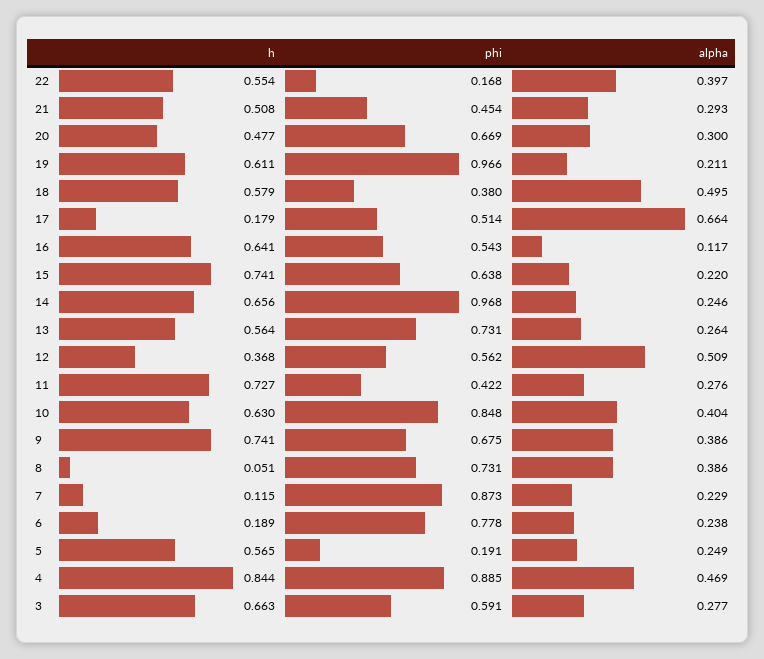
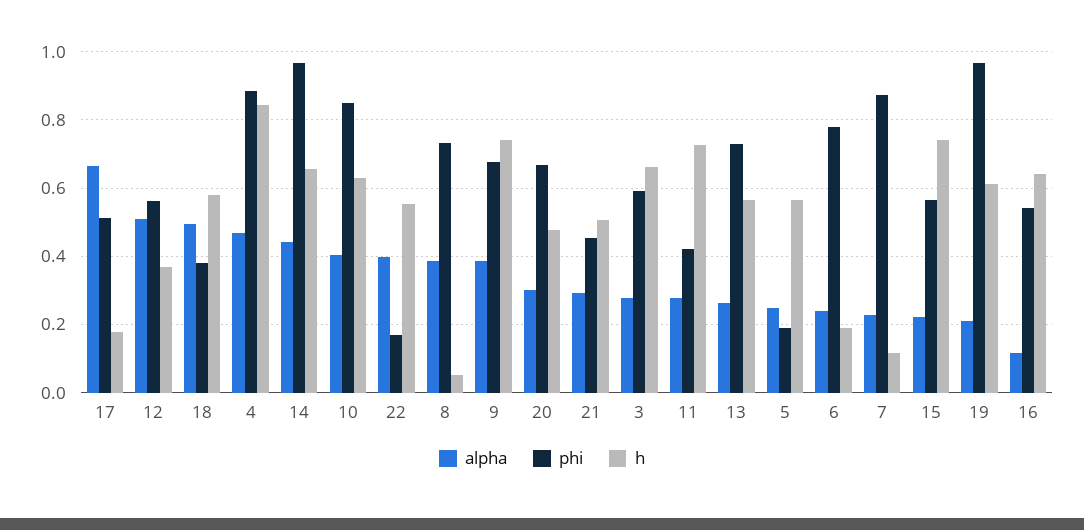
phi, 15: 0.638 -> 0.56
alpha, 14: 0.246 -> 0.44

